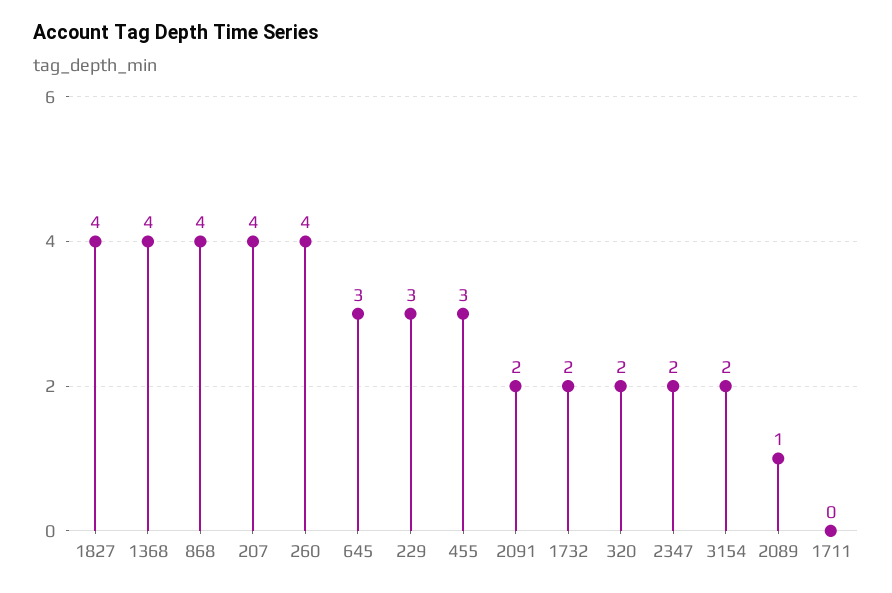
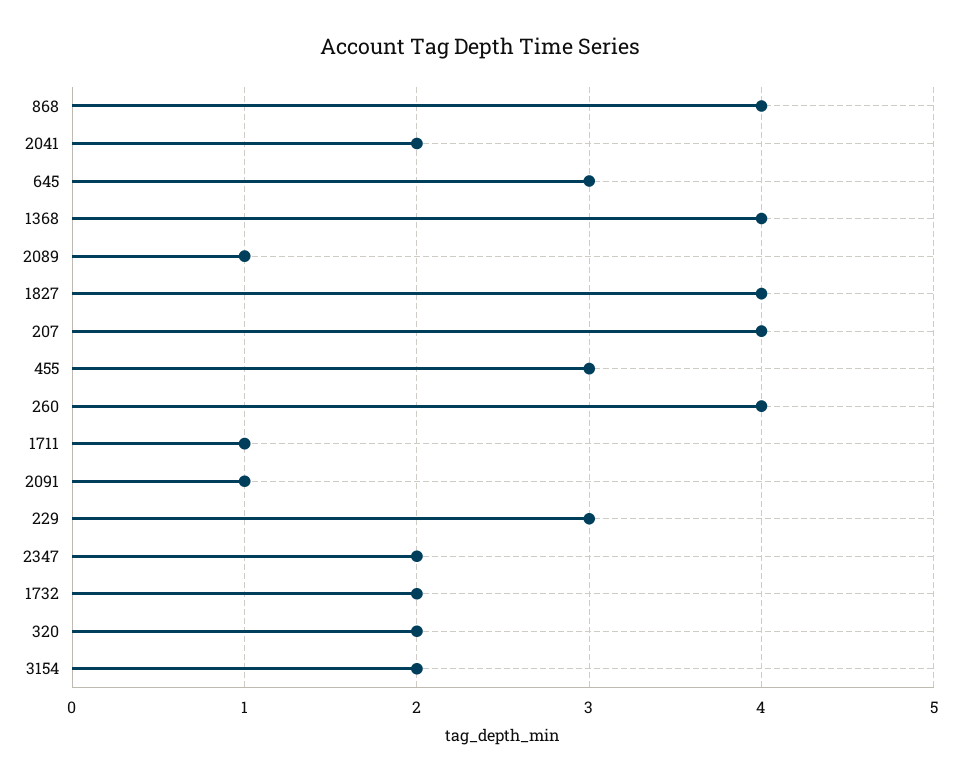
2091: 2 -> 1
1711: 0 -> 1
2041: none -> 2

